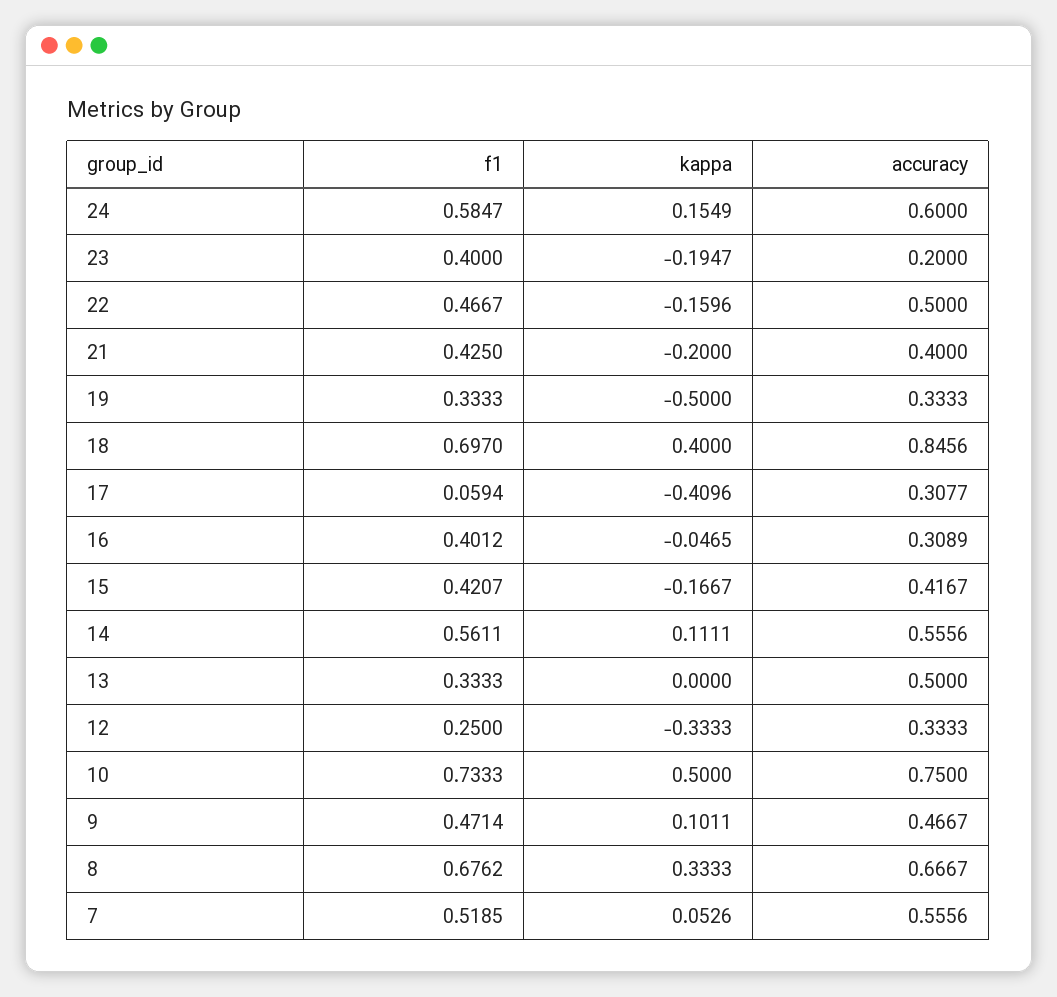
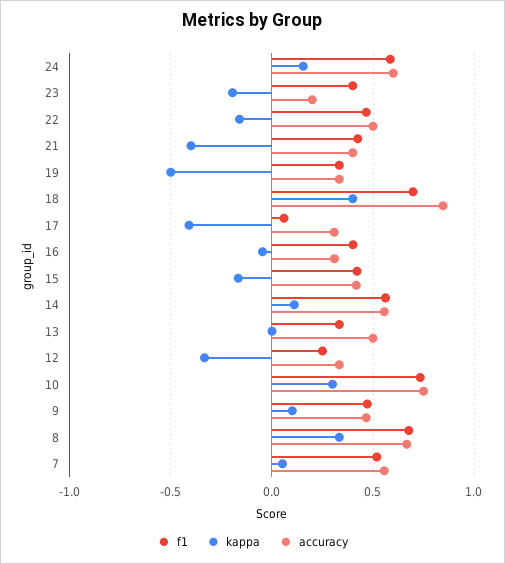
kappa, 21: -0.2 -> -0.4
kappa, 10: 0.5 -> 0.3

